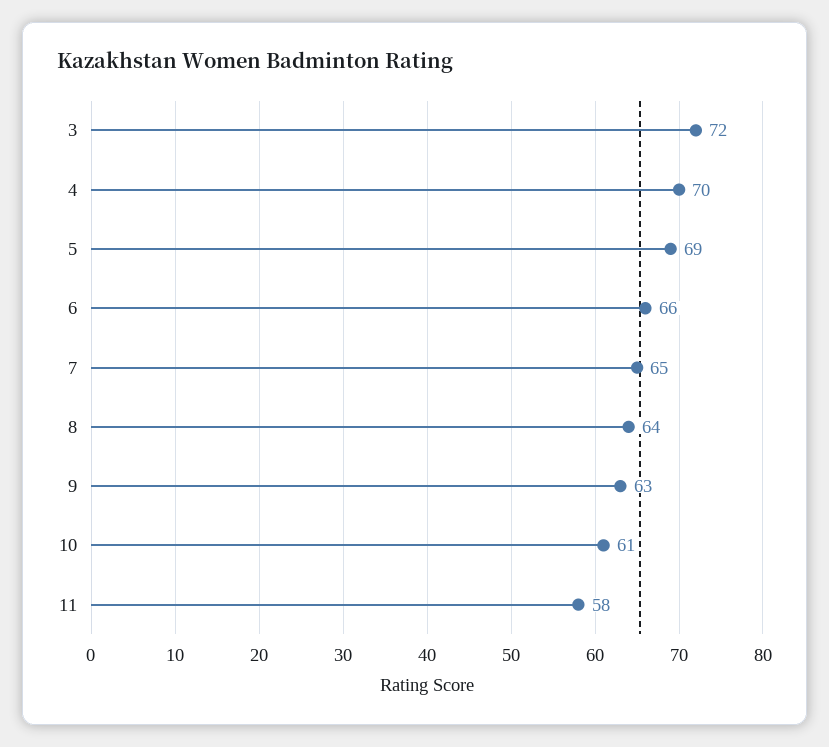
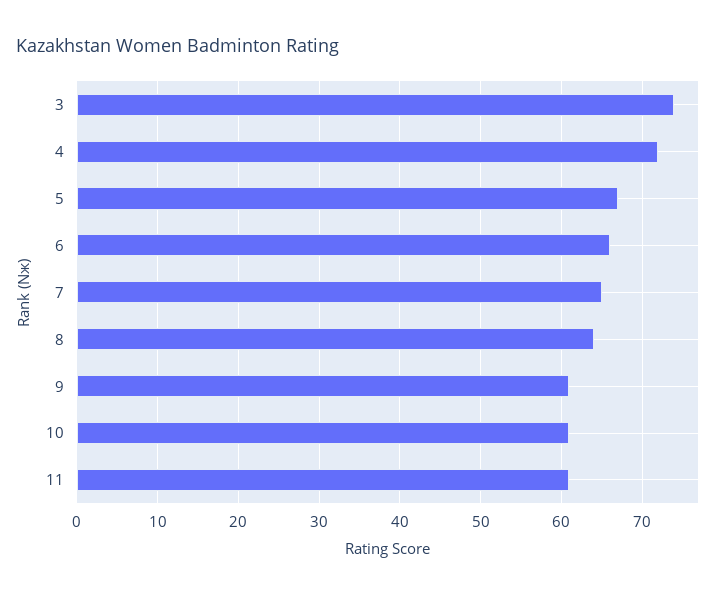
3: 72 -> 74
4: 70 -> 72
5: 69 -> 67
9: 63 -> 61
11: 58 -> 61

